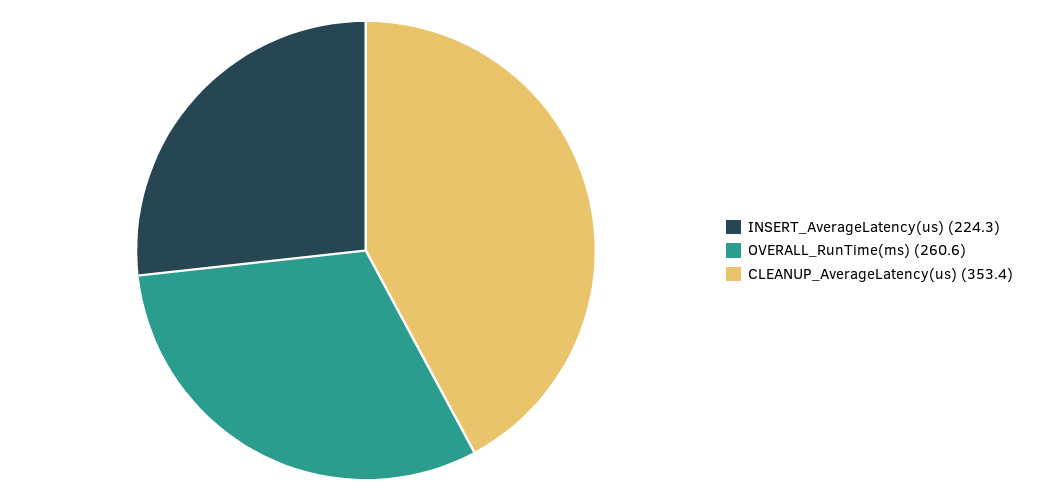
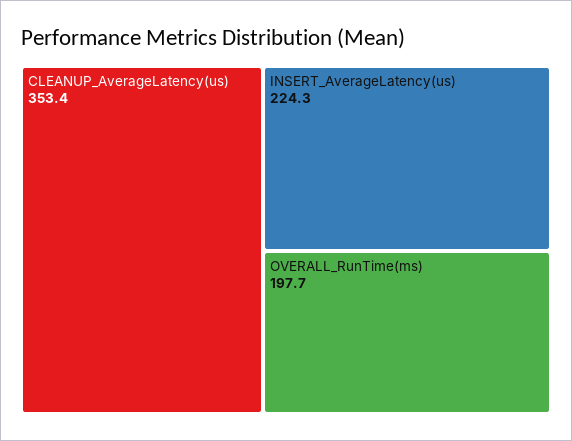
OVERALL_RunTime(ms): 260.6 -> 197.7

